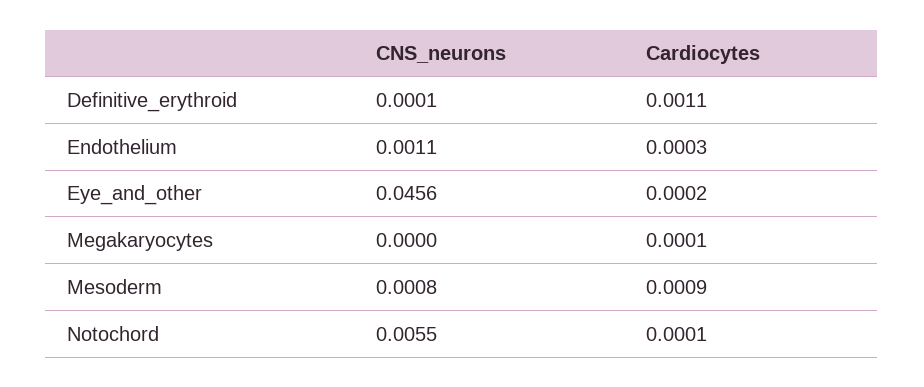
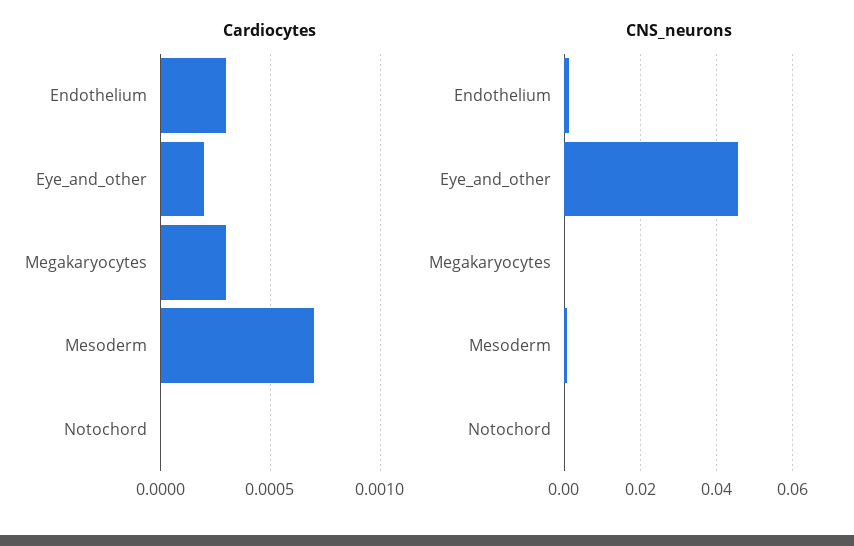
CNS_neurons, Definitive_erythroid: 0.0001 -> none
Cardiocytes, Definitive_erythroid: 0.0011 -> none
Cardiocytes, Megakaryocytes: 0.0001 -> 0.0003
Cardiocytes, Mesoderm: 0.0009 -> 0.0007
CNS_neurons, Notochord: 0.0055 -> 0
Cardiocytes, Notochord: 0.0001 -> 0

